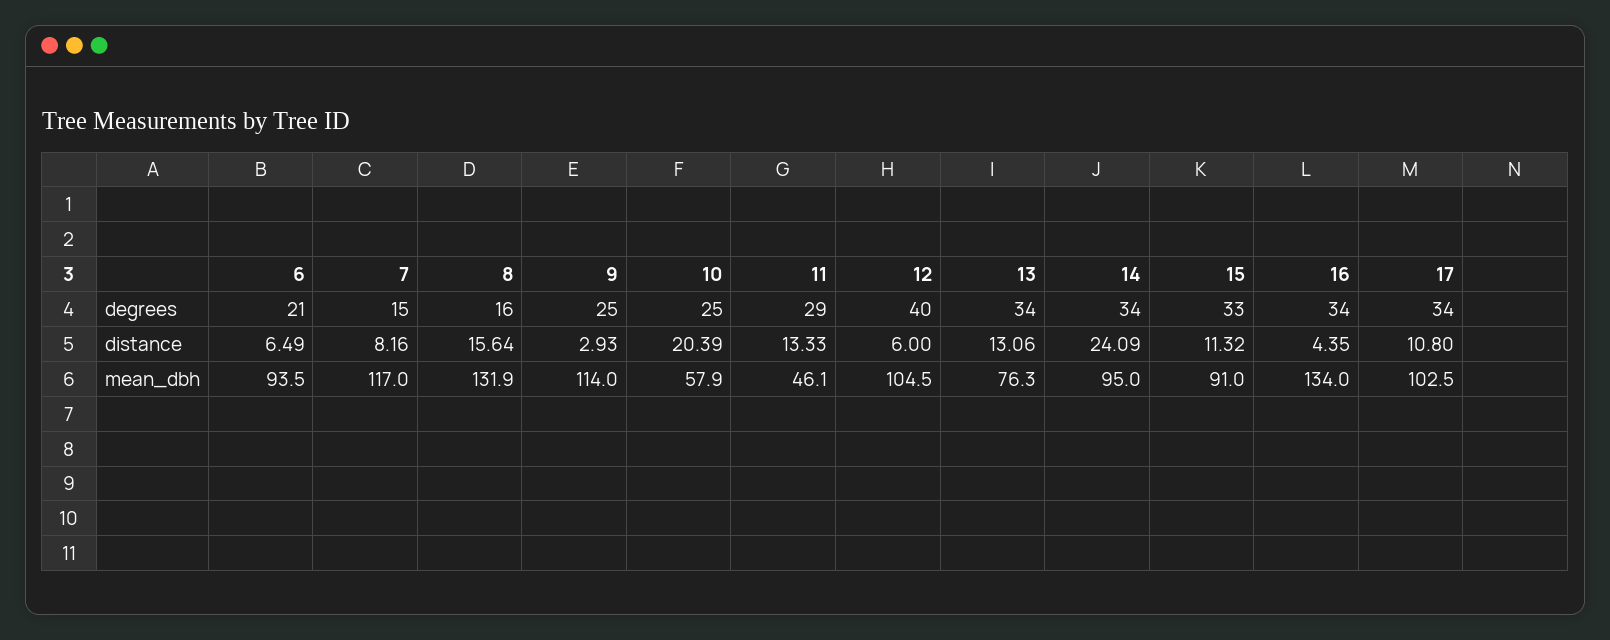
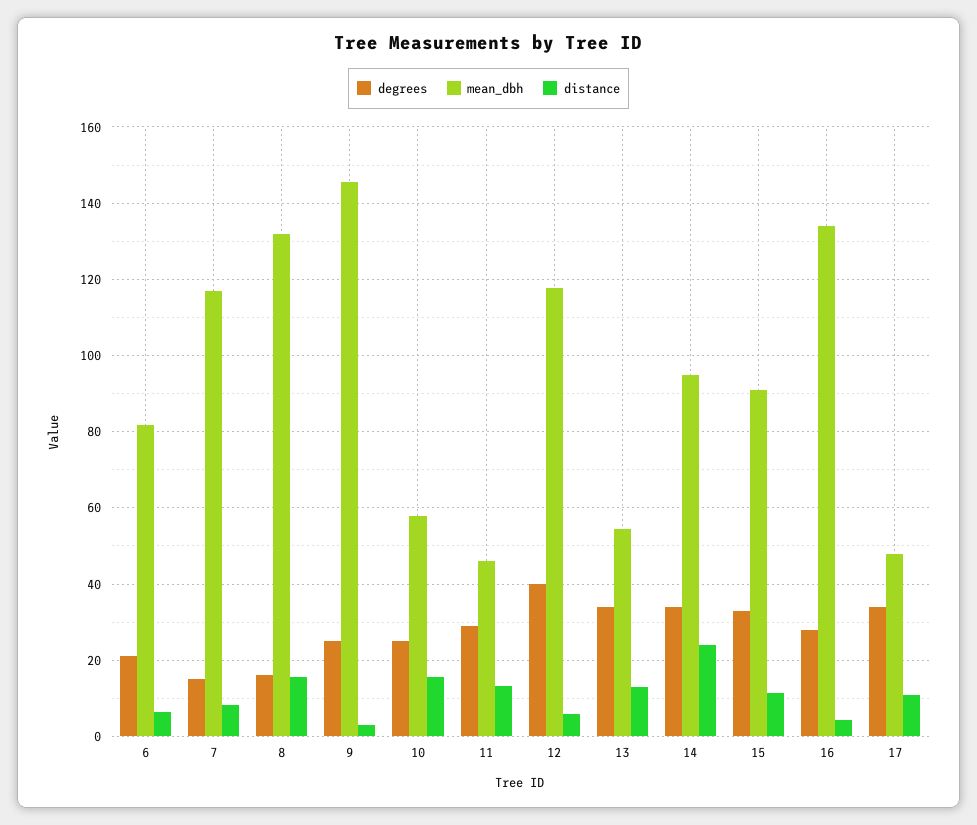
degrees, 16: 34 -> 28
distance, 10: 20.39 -> 16
mean_dbh, 6: 93.5 -> 82
mean_dbh, 9: 114 -> 146
mean_dbh, 12: 104.5 -> 118
mean_dbh, 13: 76.3 -> 54
mean_dbh, 17: 102.5 -> 48

